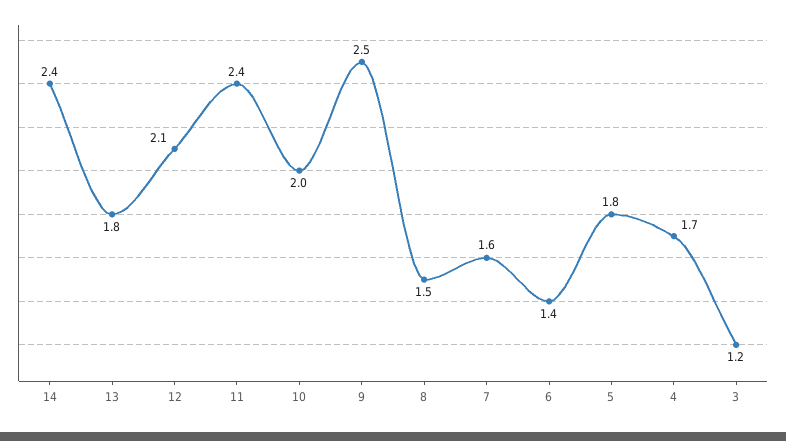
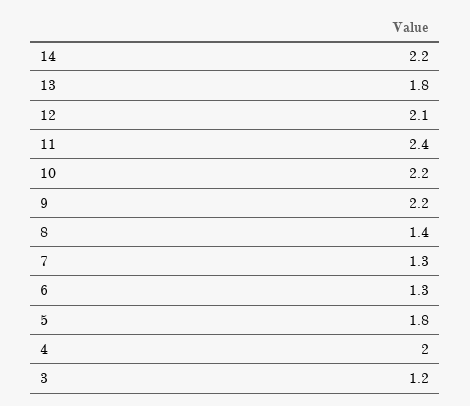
14: 2.4 -> 2.2
10: 2 -> 2.2
9: 2.5 -> 2.2
8: 1.5 -> 1.4
7: 1.6 -> 1.3
6: 1.4 -> 1.3
4: 1.7 -> 2

